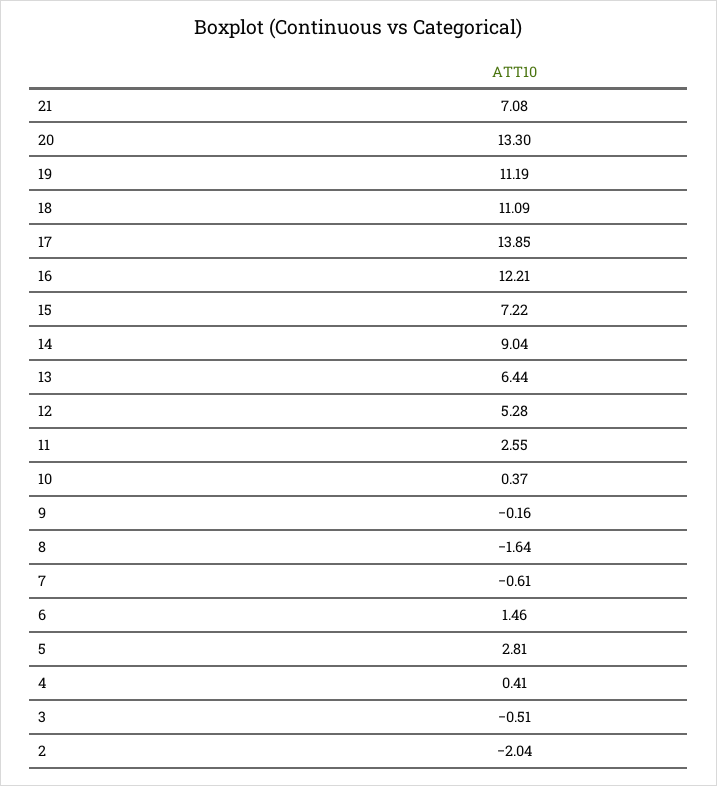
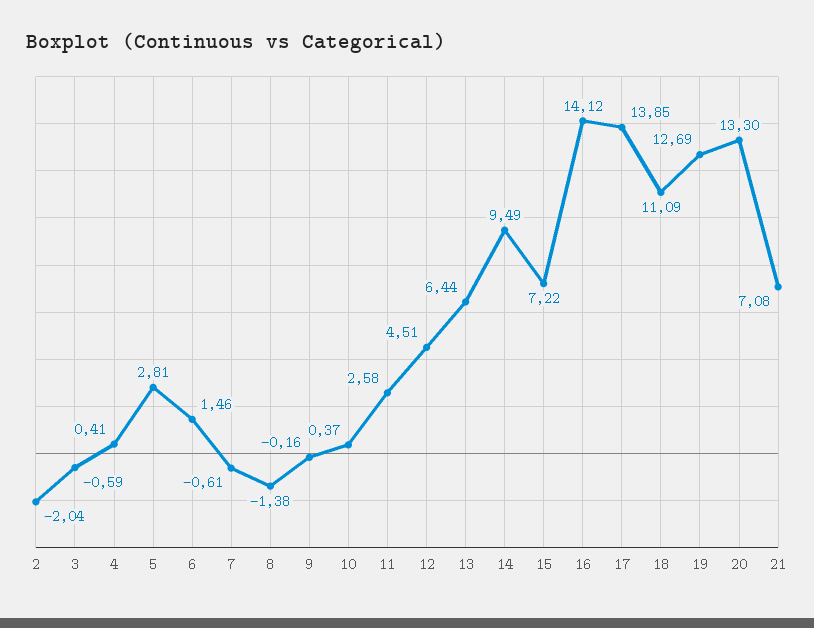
19: 11.19 -> 12.69
16: 12.21 -> 14.12
14: 9.04 -> 9.49
12: 5.28 -> 4.51
11: 2.55 -> 2.58
8: -1.64 -> -1.38
3: -0.51 -> -0.59

